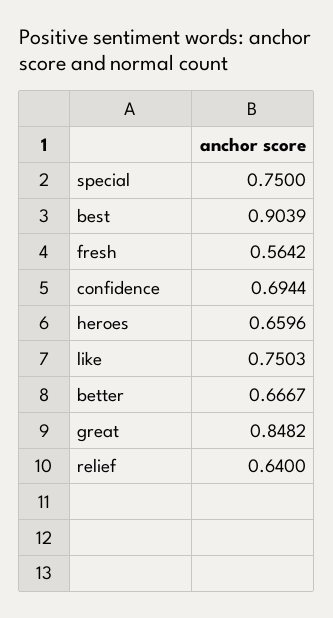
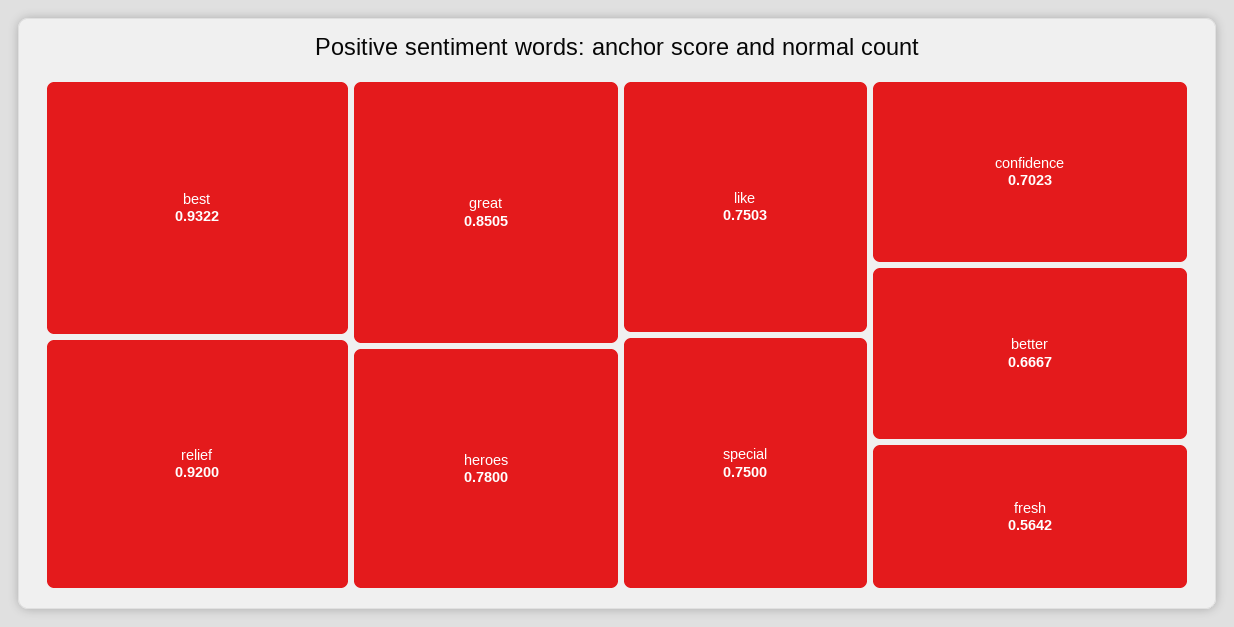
best: 0.9039 -> 0.9322
confidence: 0.6944 -> 0.7023
heroes: 0.6596 -> 0.78
great: 0.8482 -> 0.8505
relief: 0.64 -> 0.92

